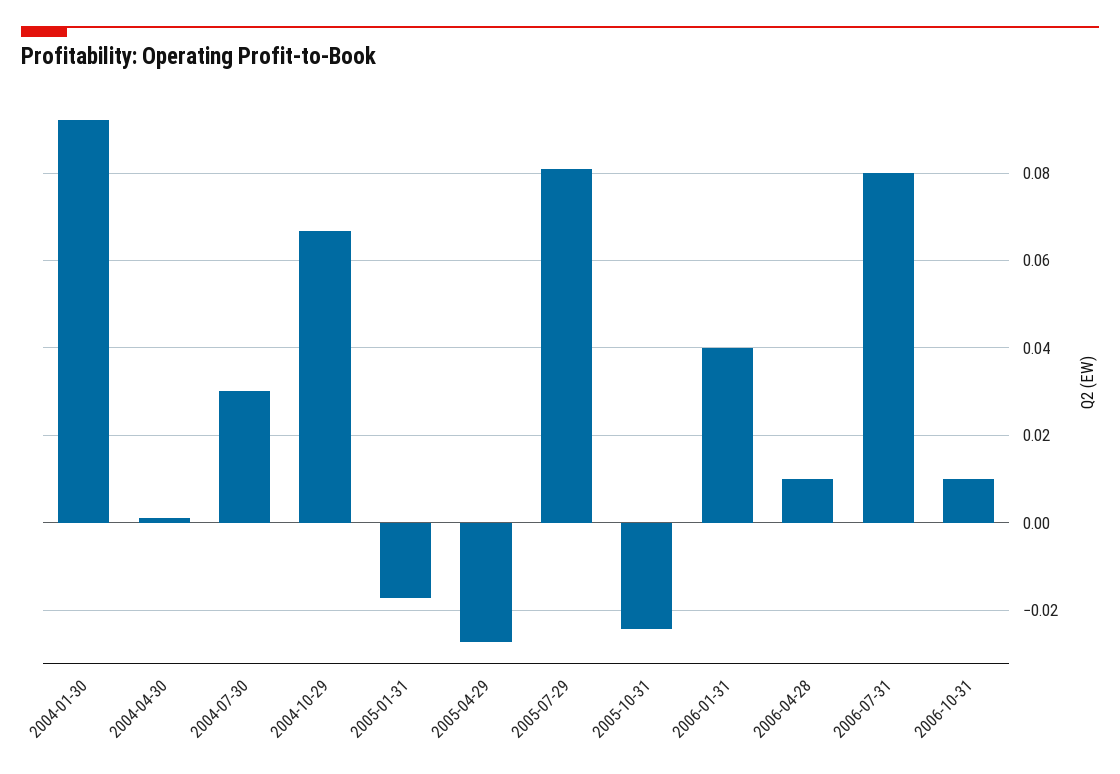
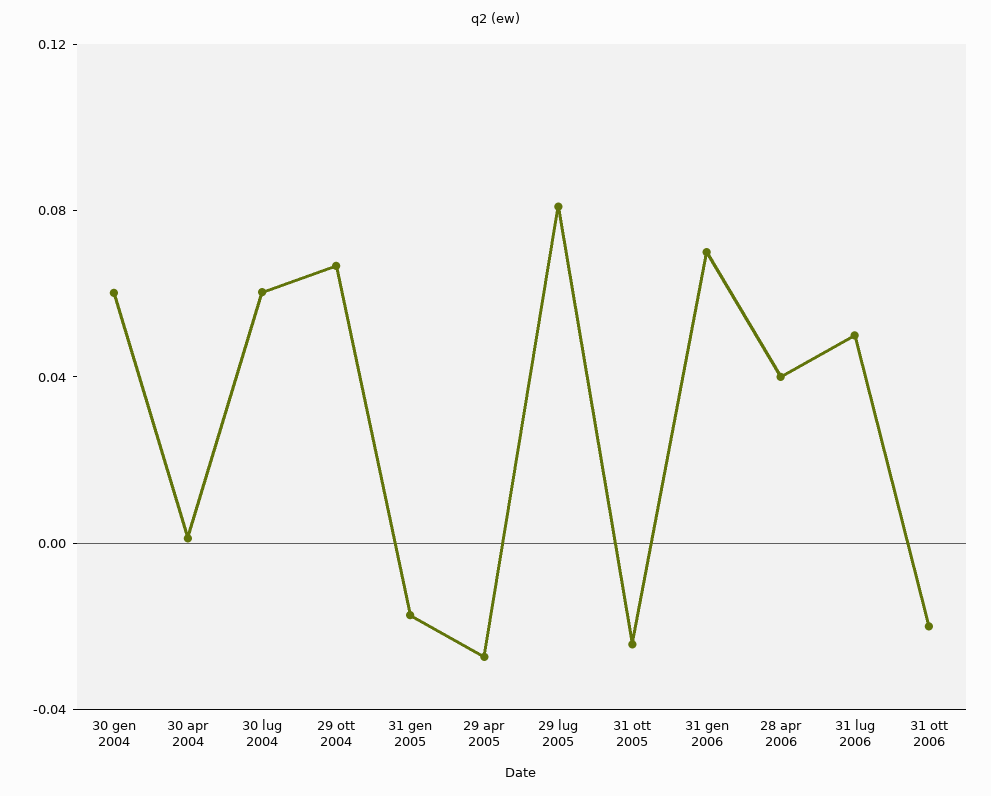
2004-01-30: 0.092 -> 0.06
2004-07-30: 0.03 -> 0.06
2006-01-31: 0.04 -> 0.07
2006-04-28: 0.01 -> 0.04
2006-07-31: 0.08 -> 0.05
2006-10-31: 0.01 -> -0.02

